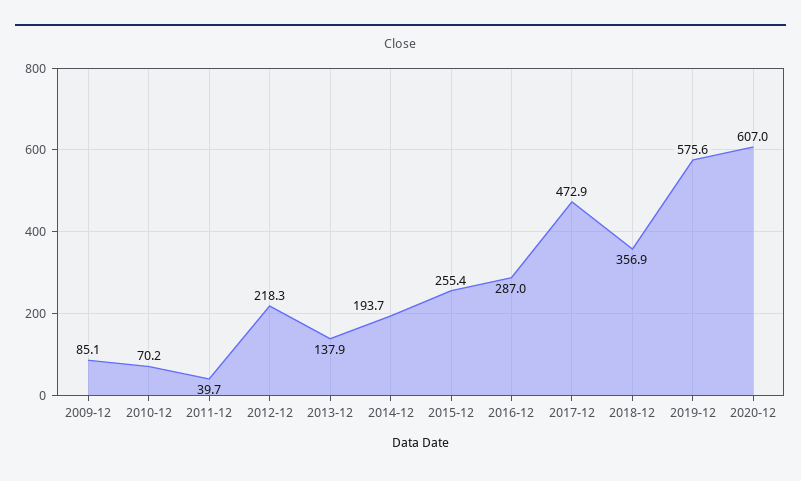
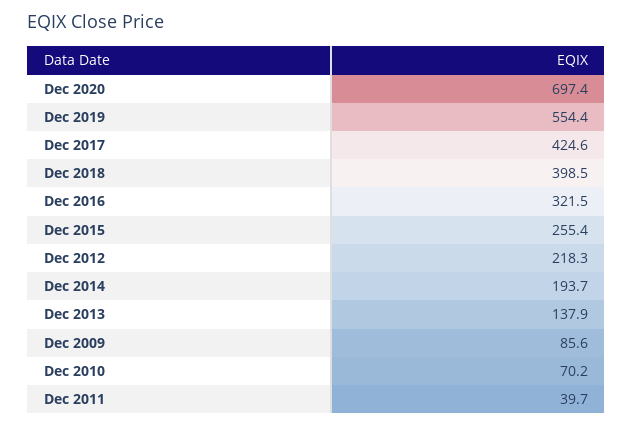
2009-12: 85.1 -> 85.6
2016-12: 287 -> 321.5
2017-12: 472.9 -> 424.6
2018-12: 356.9 -> 398.5
2019-12: 575.6 -> 554.4
2020-12: 607 -> 697.4

